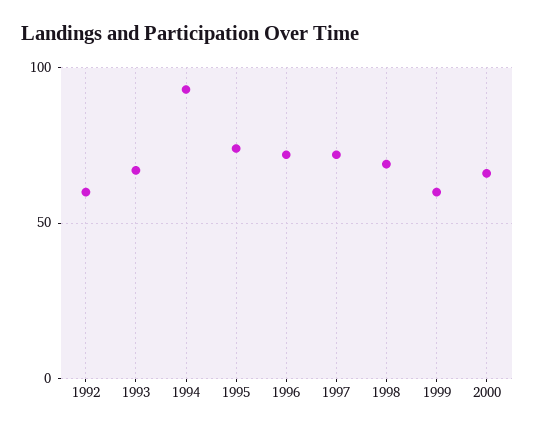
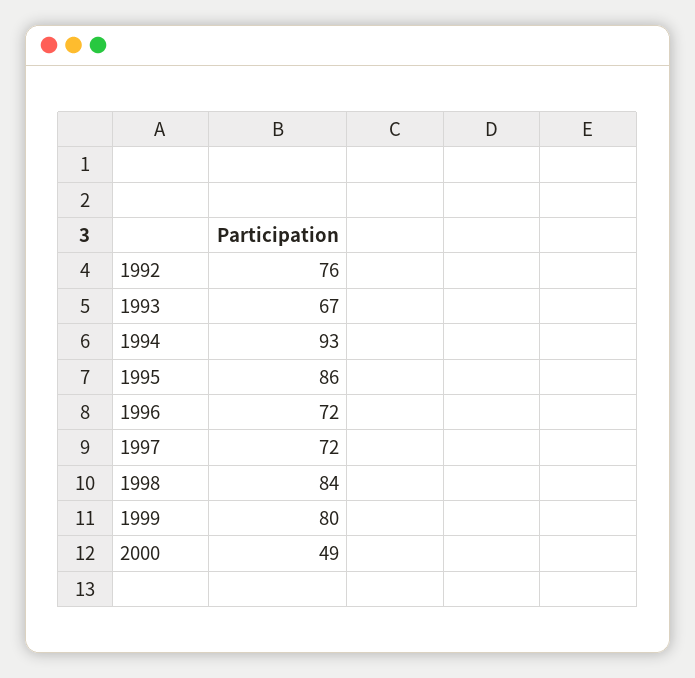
1992: 60 -> 76
1995: 75 -> 86
1998: 70 -> 84
1999: 60 -> 80
2000: 65 -> 49

